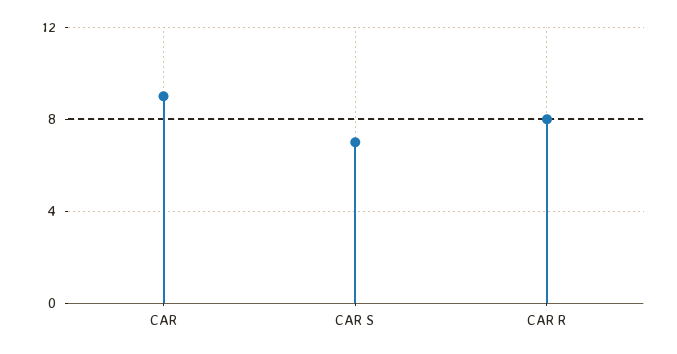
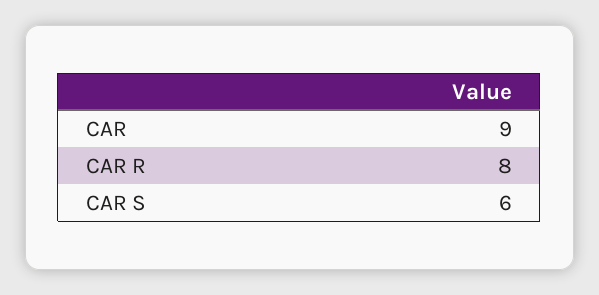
CAR S: 7 -> 6

